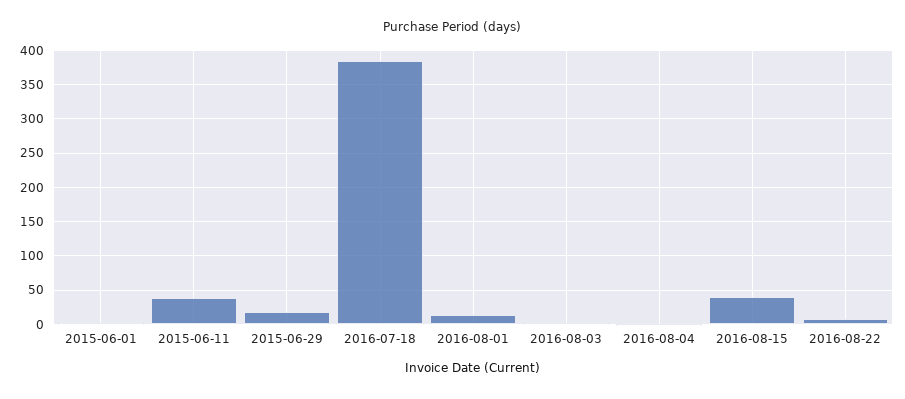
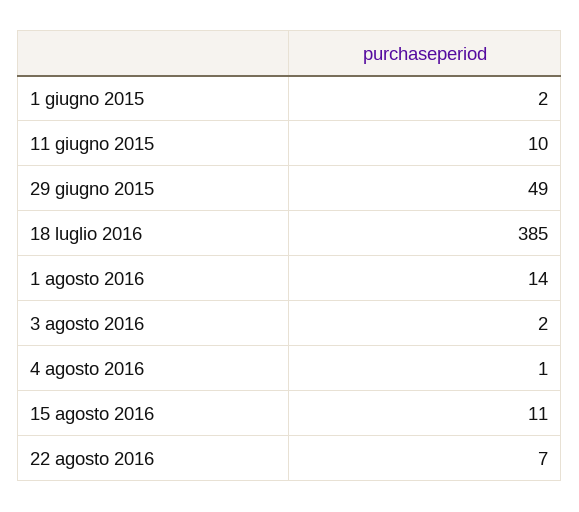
2015-06-11: 40 -> 10
2015-06-29: 20 -> 49
2016-08-15: 40 -> 11

